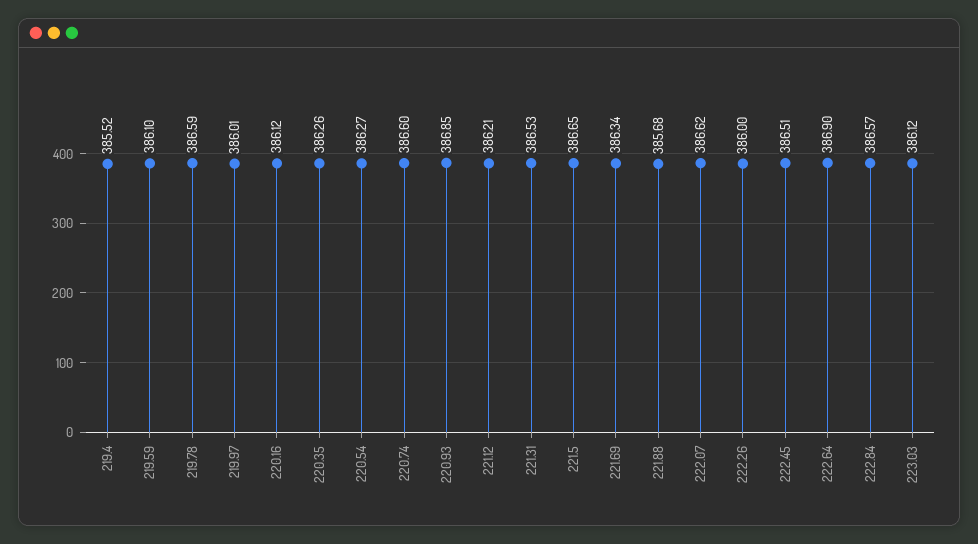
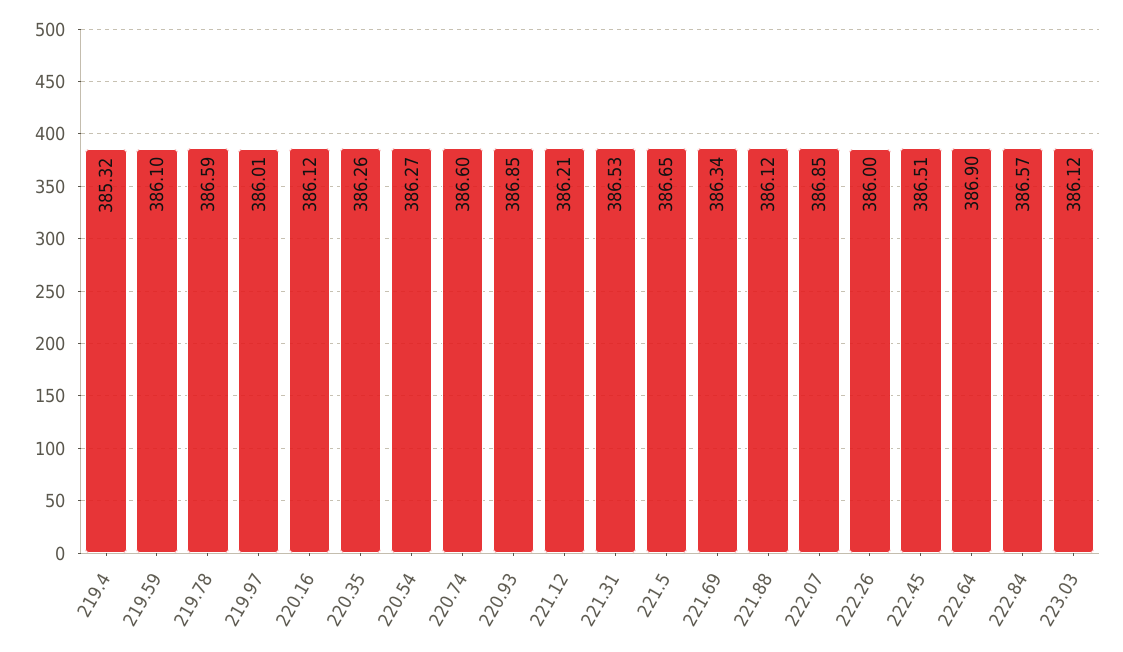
219.4: 385.52 -> 385.32
221.88: 385.68 -> 386.12
222.07: 386.62 -> 386.85

